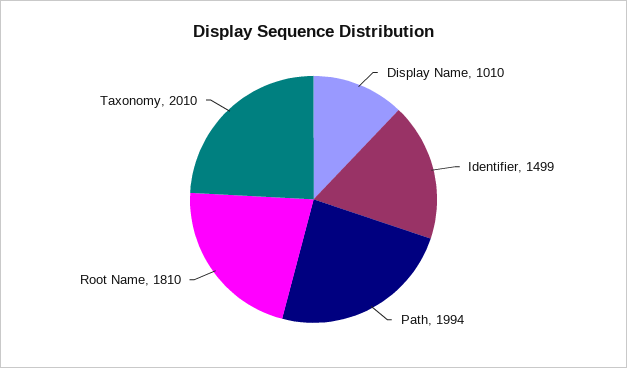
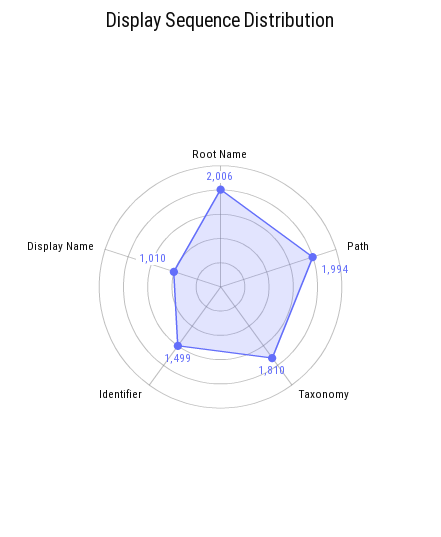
Root Name: 1810 -> 2006
Taxonomy: 2010 -> 1810

